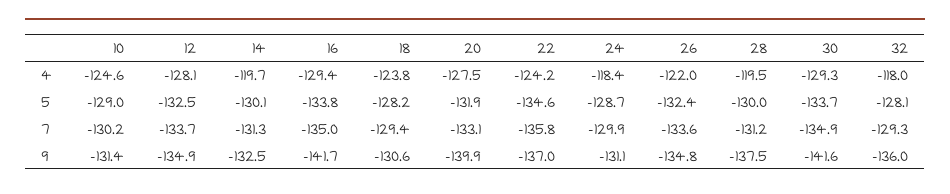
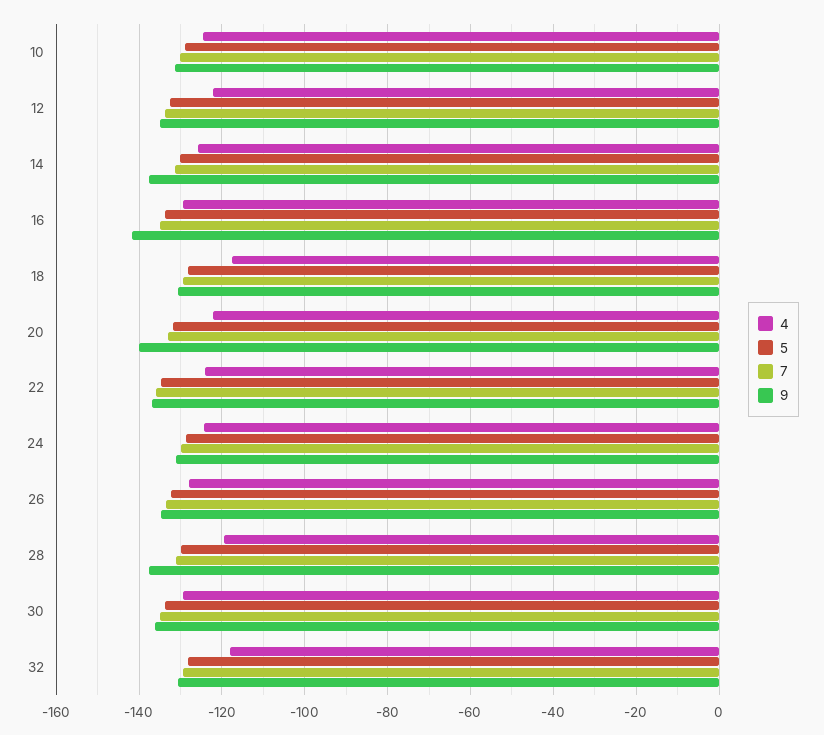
4, 12: -128.1 -> -122
4, 14: -119.7 -> -126
4, 18: -123.8 -> -118
4, 20: -127.5 -> -122
4, 24: -118.4 -> -124
4, 26: -122 -> -128
9, 14: -132.5 -> -138
9, 30: -141.6 -> -136
9, 32: -136 -> -130

